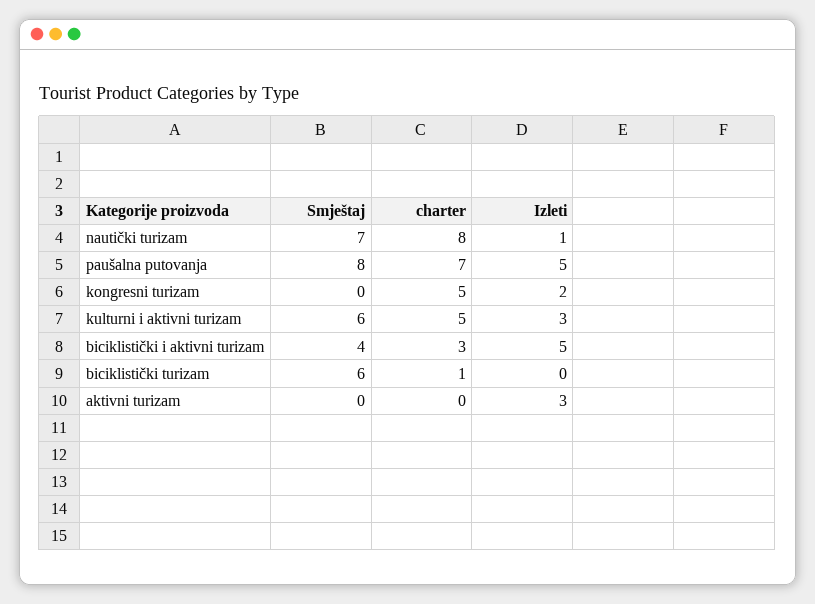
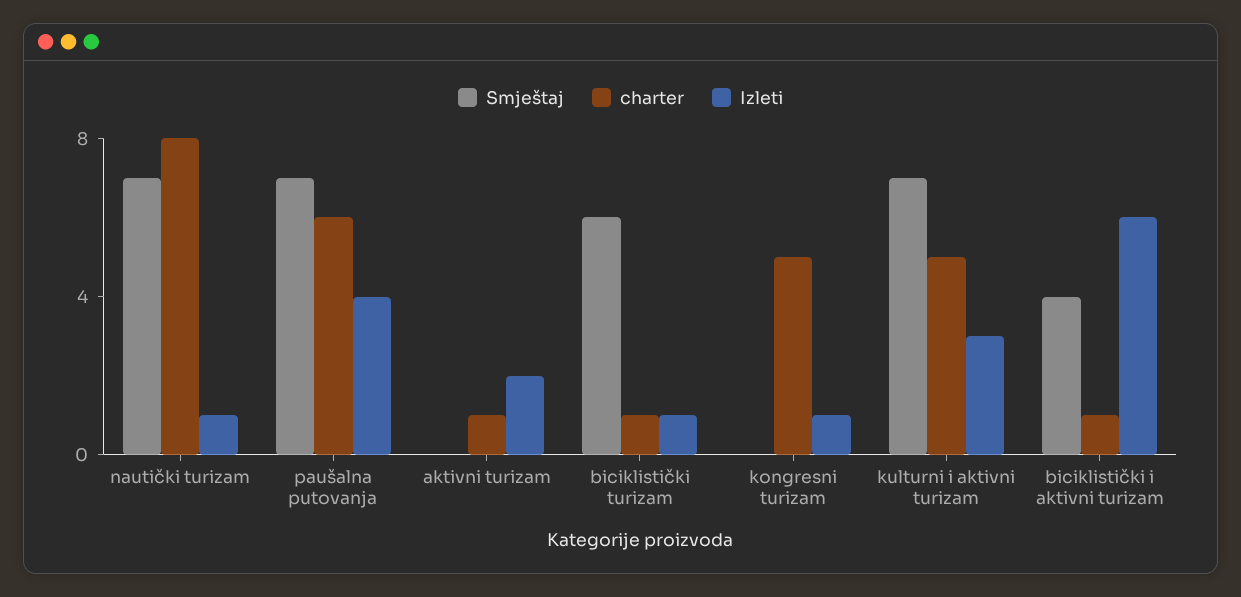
Smještaj, paušalna putovanja: 8 -> 7
charter, paušalna putovanja: 7 -> 6
Izleti, paušalna putovanja: 5 -> 4
Izleti, kongresni turizam: 2 -> 1
Smještaj, kulturni i aktivni turizam: 6 -> 7
charter, biciklistički i aktivni turizam: 3 -> 1
Izleti, biciklistički i aktivni turizam: 5 -> 6
Izleti, biciklistički turizam: 0 -> 1
charter, aktivni turizam: 0 -> 1
Izleti, aktivni turizam: 3 -> 2

